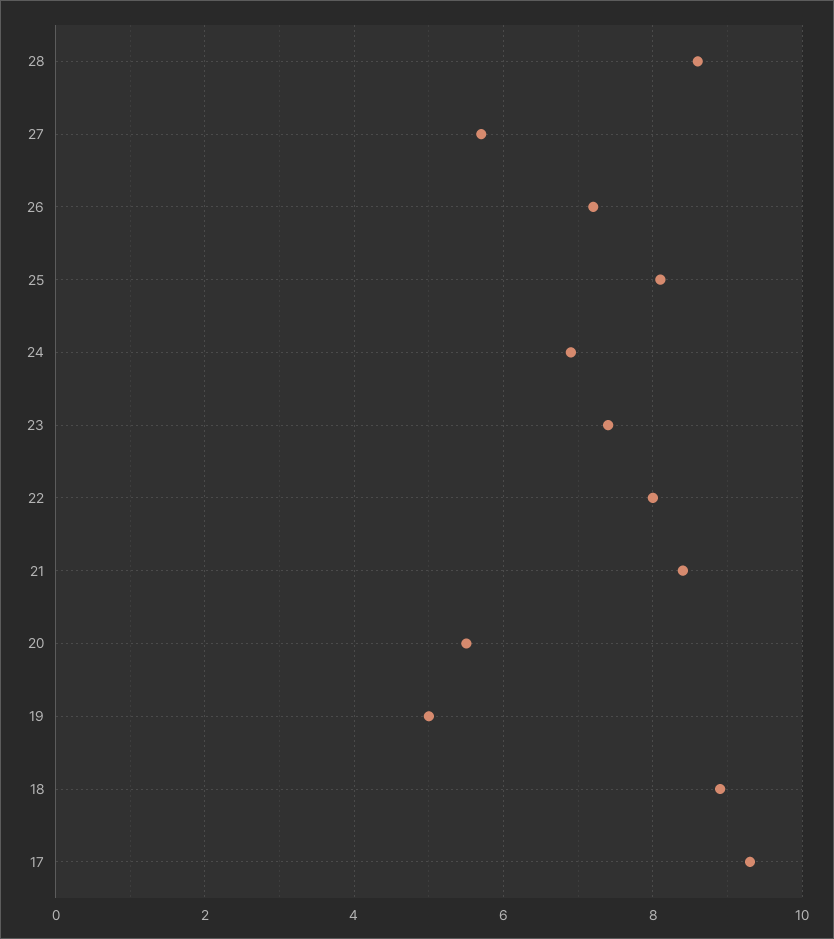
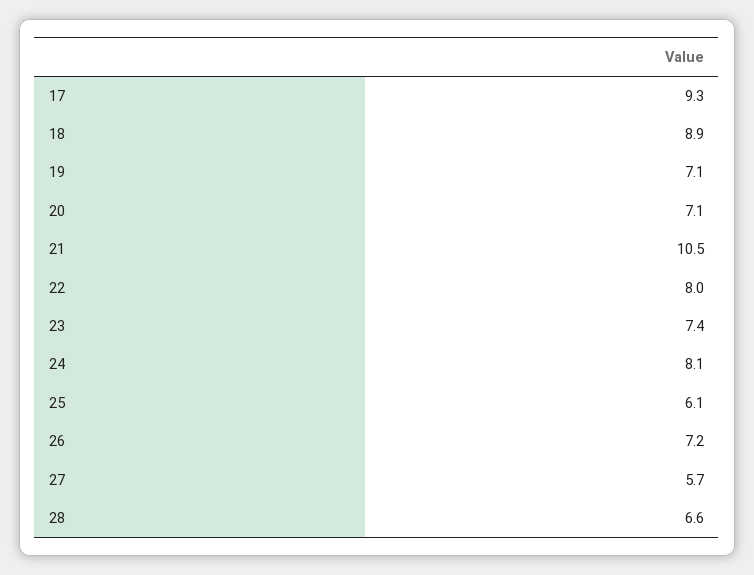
28: 8.5 -> 6.6
25: 8 -> 6.1
24: 7 -> 8.1
21: 8.5 -> 10.5
20: 5.5 -> 7.1
19: 5 -> 7.1

